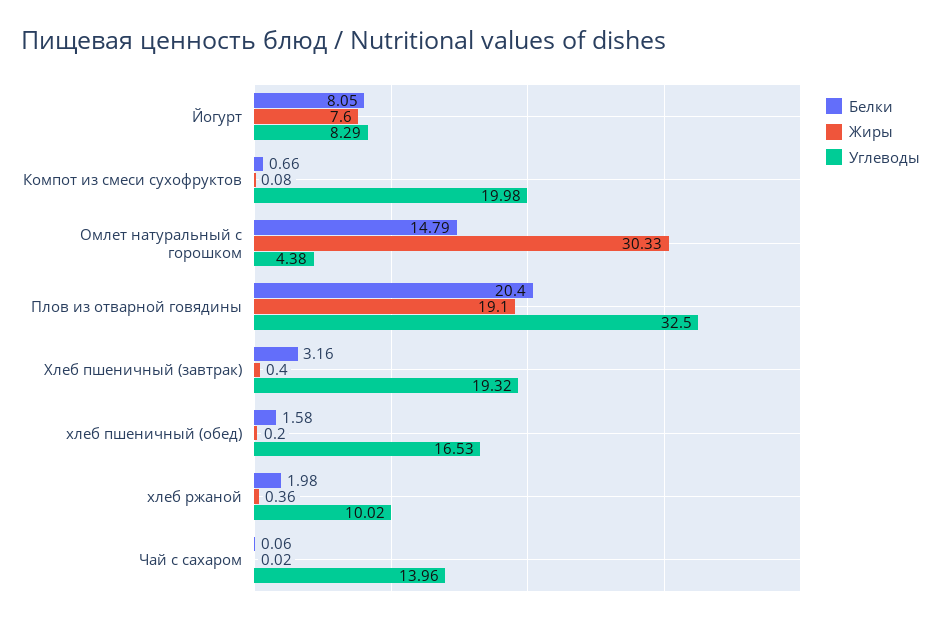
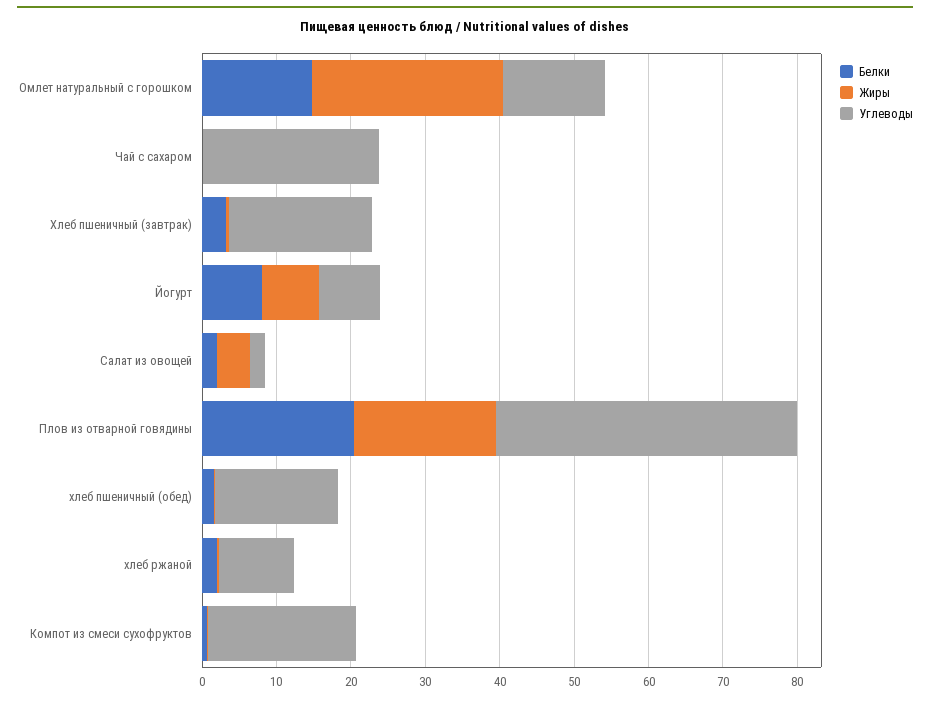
Жиры, Омлет натуральный с горошком: 30.33 -> 26
Углеводы, Омлет натуральный с горошком: 4.38 -> 14
Углеводы, Плов из отварной говядины: 32.5 -> 40
Углеводы, Чай с сахаром: 13.96 -> 24
Белки, Салат из овощей: none -> 2
Жиры, Салат из овощей: none -> 4
Углеводы, Салат из овощей: none -> 2

